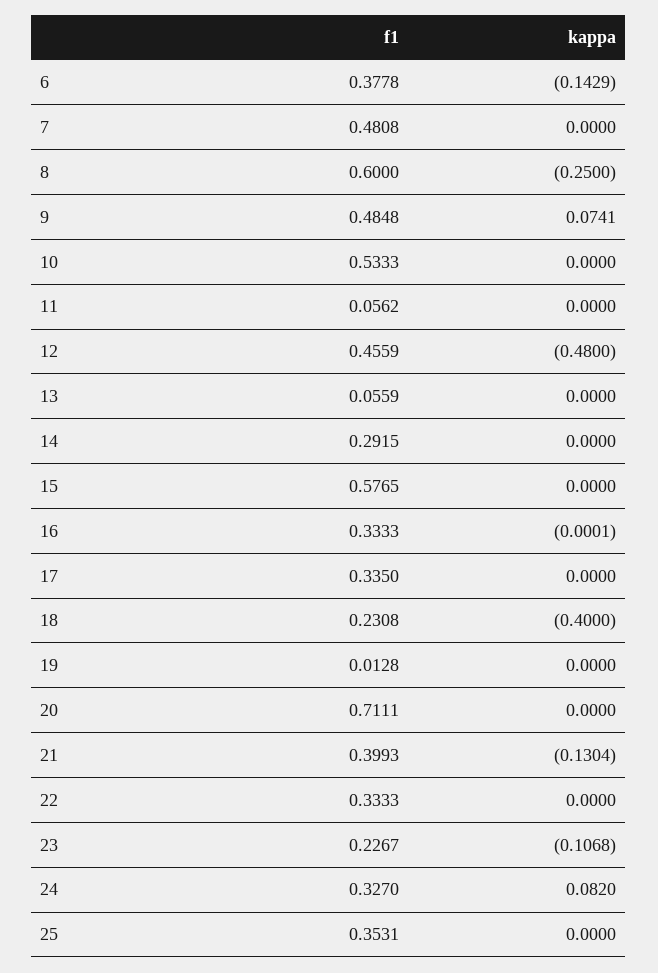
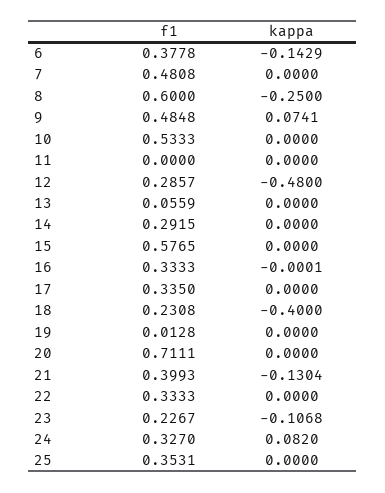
f1, 11: 0.0562 -> 0
f1, 12: 0.4559 -> 0.2857

